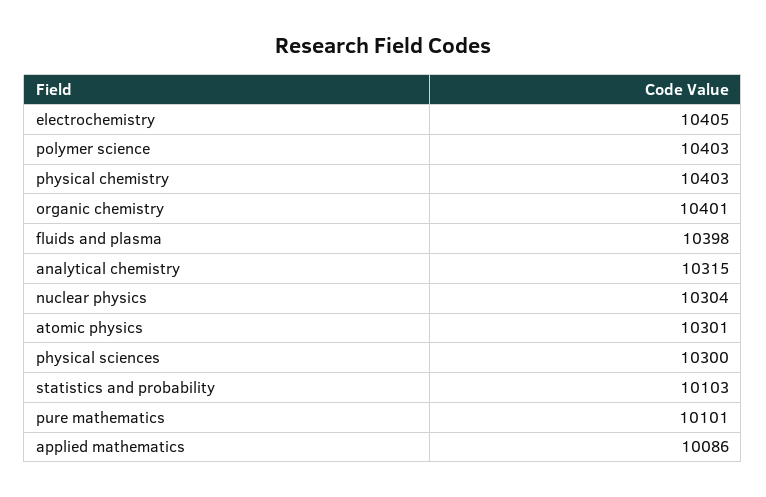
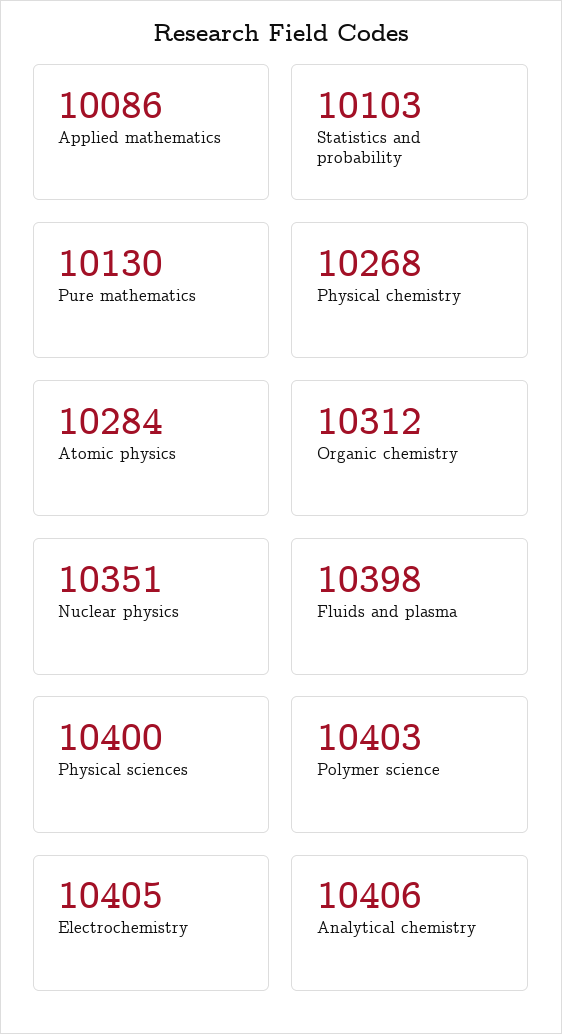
physical chemistry: 10403 -> 10268
organic chemistry: 10401 -> 10312
analytical chemistry: 10315 -> 10406
nuclear physics: 10304 -> 10351
atomic physics: 10301 -> 10284
physical sciences: 10300 -> 10400
pure mathematics: 10101 -> 10130

